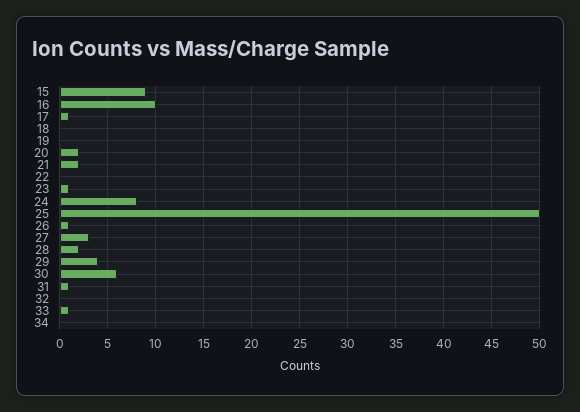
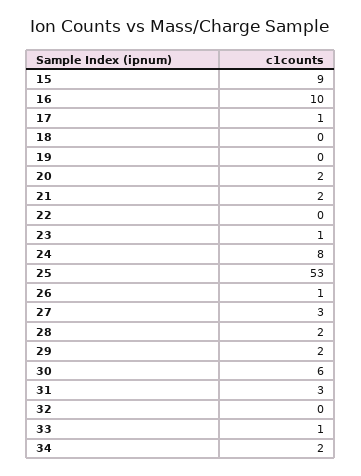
25: 50 -> 53
29: 4 -> 2
31: 1 -> 3
34: 0 -> 2

